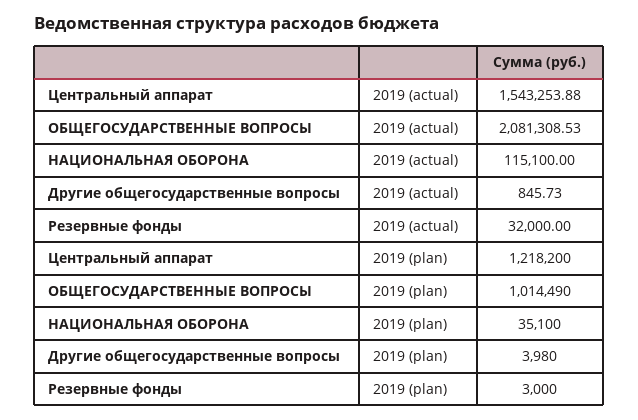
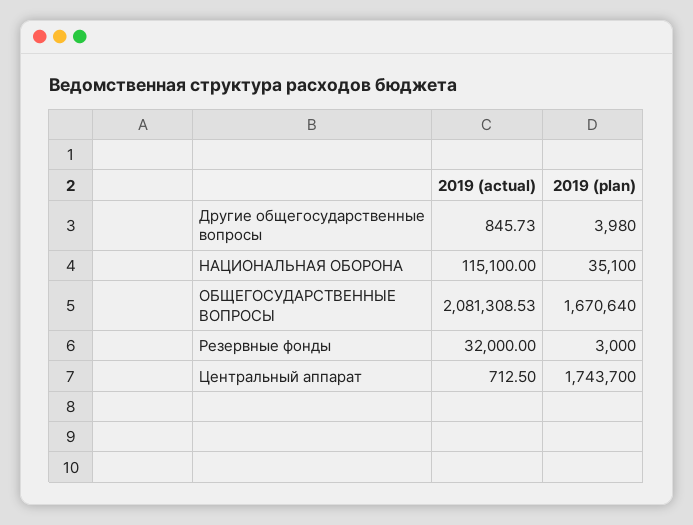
Центральный аппарат, 2019 (actual): 1543253.88 -> 712.5
Центральный аппарат, 2019 (plan): 1218200 -> 1743700
ОБЩЕГОСУДАРСТВЕННЫЕ ВОПРОСЫ, 2019 (plan): 1014490 -> 1670640

